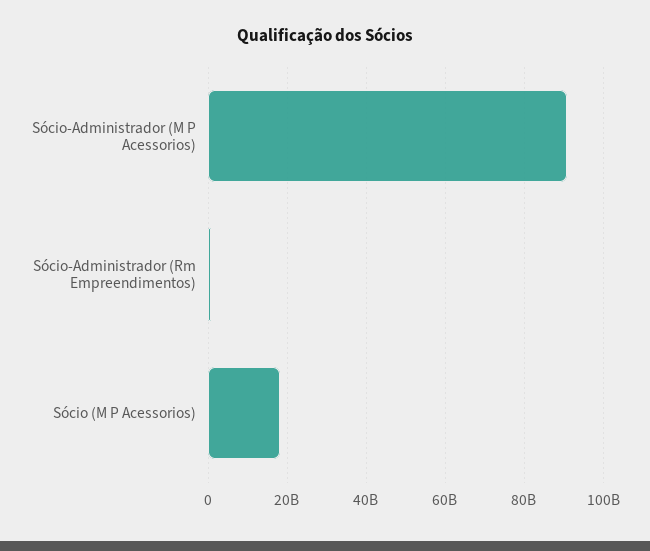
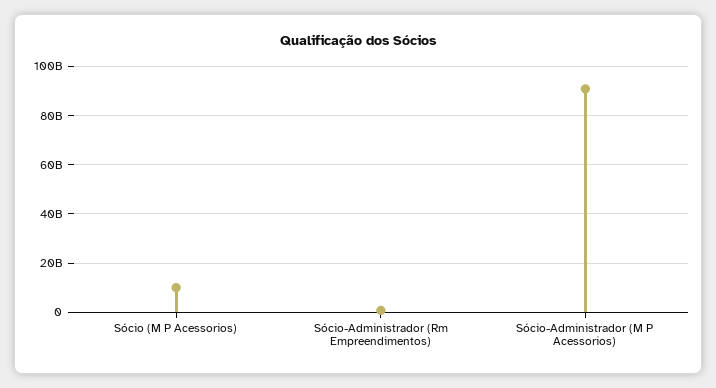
Sócio (M P Acessorios): 18000000000 -> 10000000000

